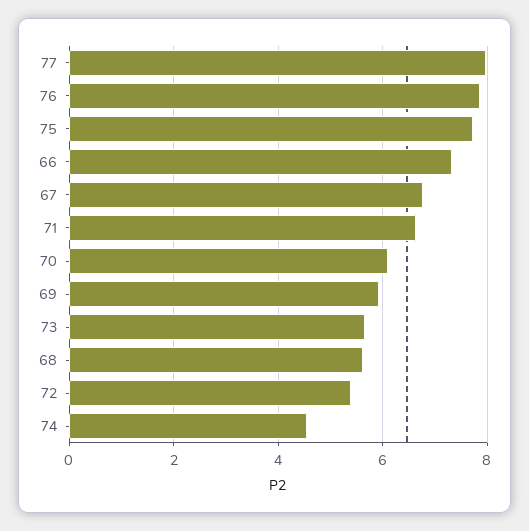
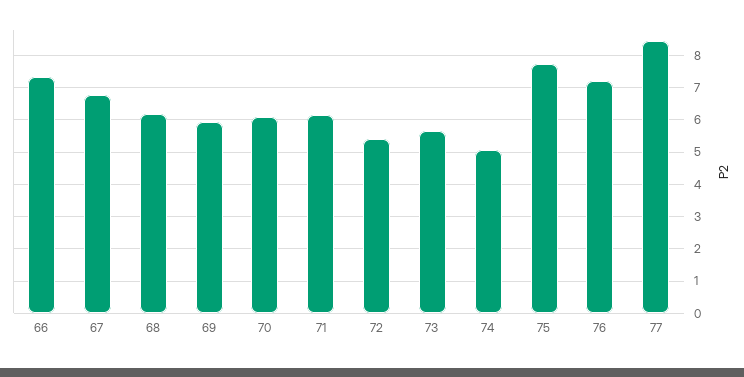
77: 8 -> 8.4
76: 7.8 -> 7.2
71: 6.6 -> 6.2
68: 5.6 -> 6.2
74: 4.6 -> 5

